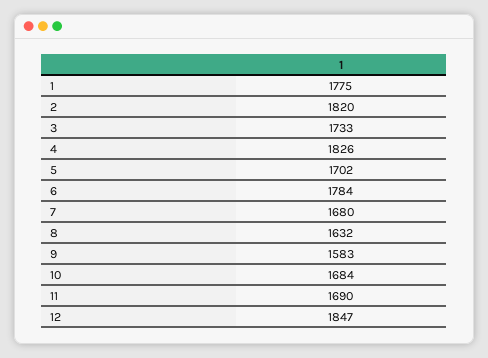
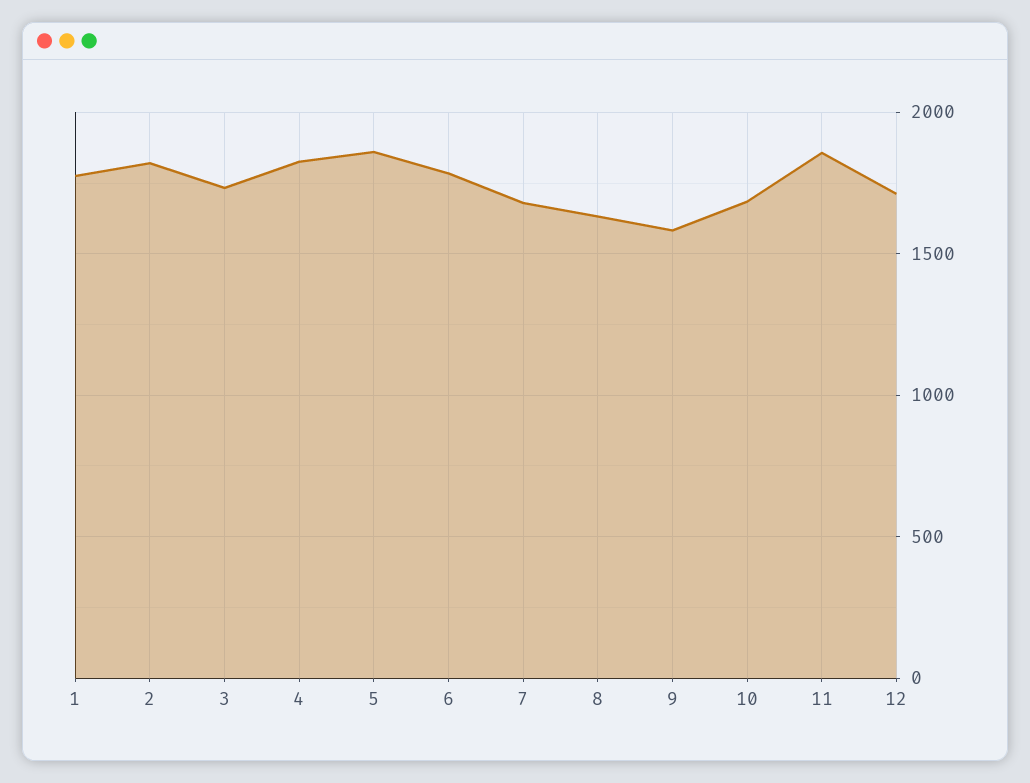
5: 1702 -> 1850
11: 1690 -> 1850
12: 1847 -> 1700

